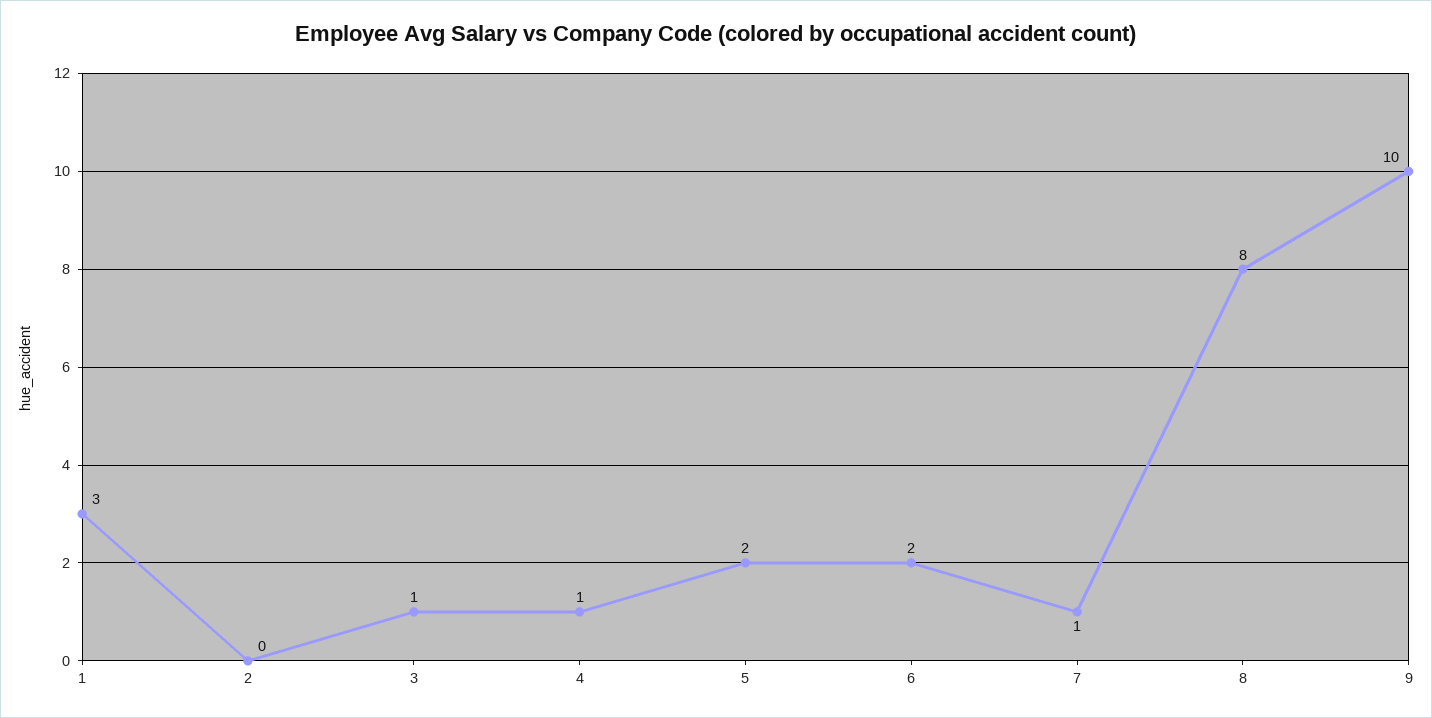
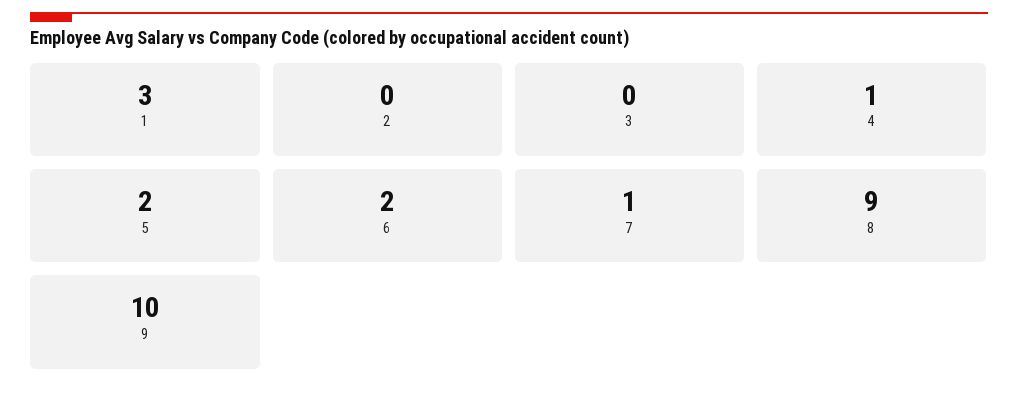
3: 1 -> 0
8: 8 -> 9

